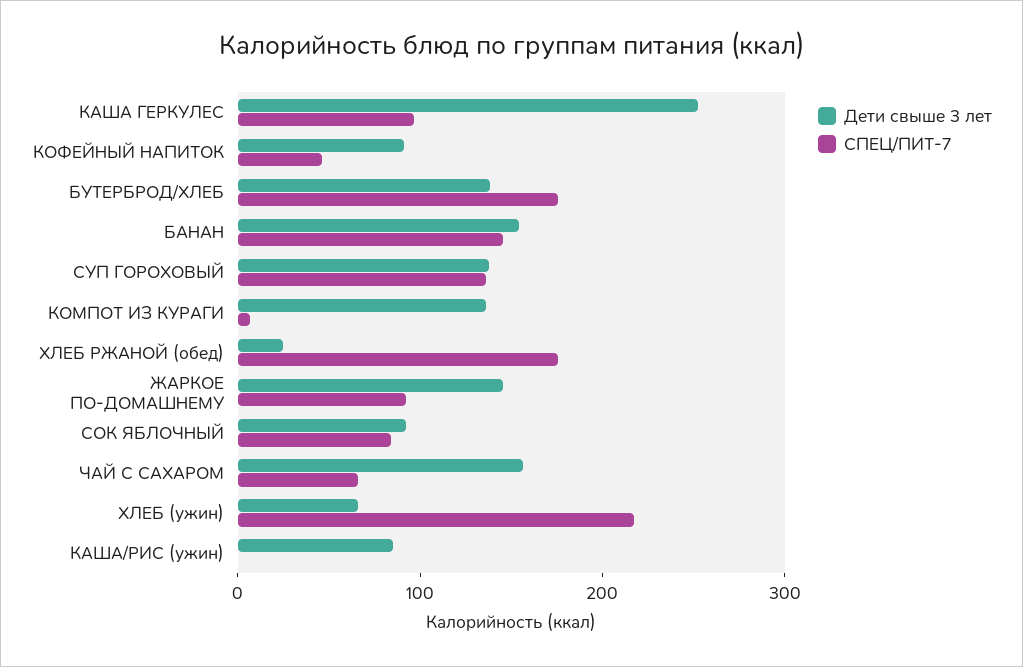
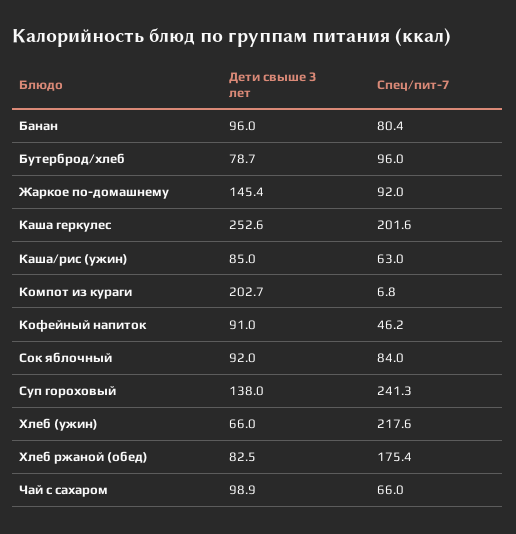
СПЕЦ/ПИТ-7, КАША ГЕРКУЛЕС: 100 -> 201.6
Дети свыше 3 лет, БУТЕРБРОД/ХЛЕБ: 140 -> 78.7
СПЕЦ/ПИТ-7, БУТЕРБРОД/ХЛЕБ: 180 -> 96
Дети свыше 3 лет, БАНАН: 160 -> 96
СПЕЦ/ПИТ-7, БАНАН: 140 -> 80.4
СПЕЦ/ПИТ-7, СУП ГОРОХОВЫЙ: 140 -> 241.3
Дети свыше 3 лет, КОМПОТ ИЗ КУРАГИ: 140 -> 202.7
Дети свыше 3 лет, ХЛЕБ РЖАНОЙ (обед): 20 -> 82.5
Дети свыше 3 лет, ЧАЙ С САХАРОМ: 160 -> 98.9
СПЕЦ/ПИТ-7, КАША/РИС (ужин): 0 -> 63

